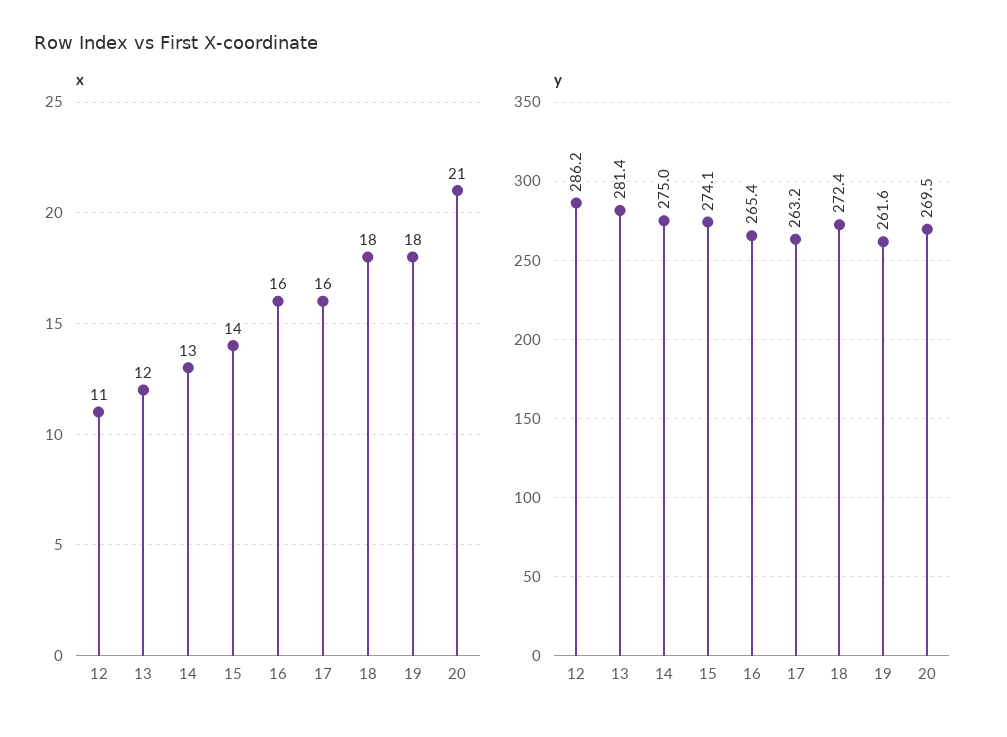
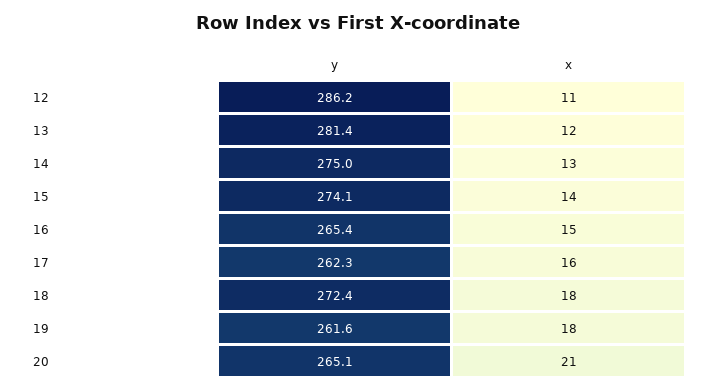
x, 16: 16 -> 15
y, 17: 263.2 -> 262.3
y, 20: 269.5 -> 265.1

